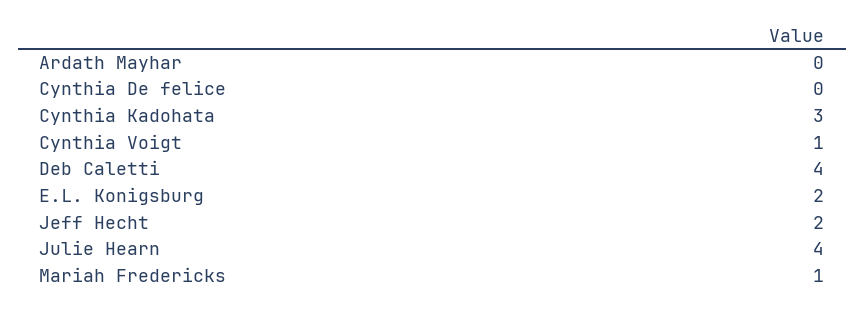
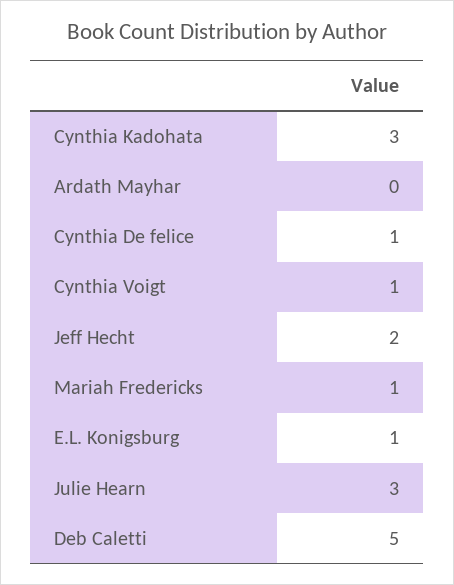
Cynthia De felice: 0 -> 1
Deb Caletti: 4 -> 5
E.L. Konigsburg: 2 -> 1
Julie Hearn: 4 -> 3

